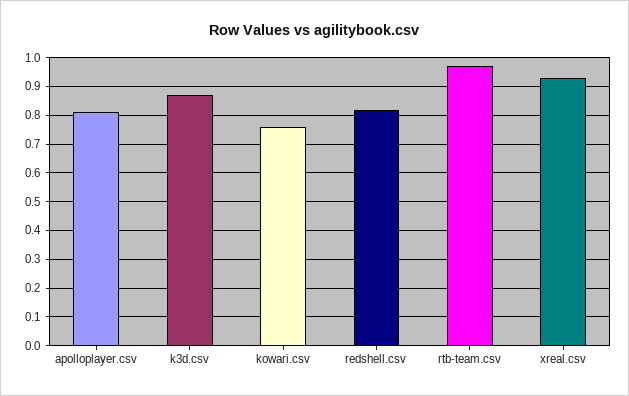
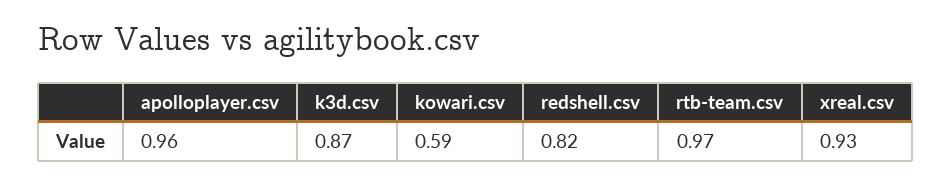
apolloplayer.csv: 0.8 -> 0.96
kowari.csv: 0.75 -> 0.59

